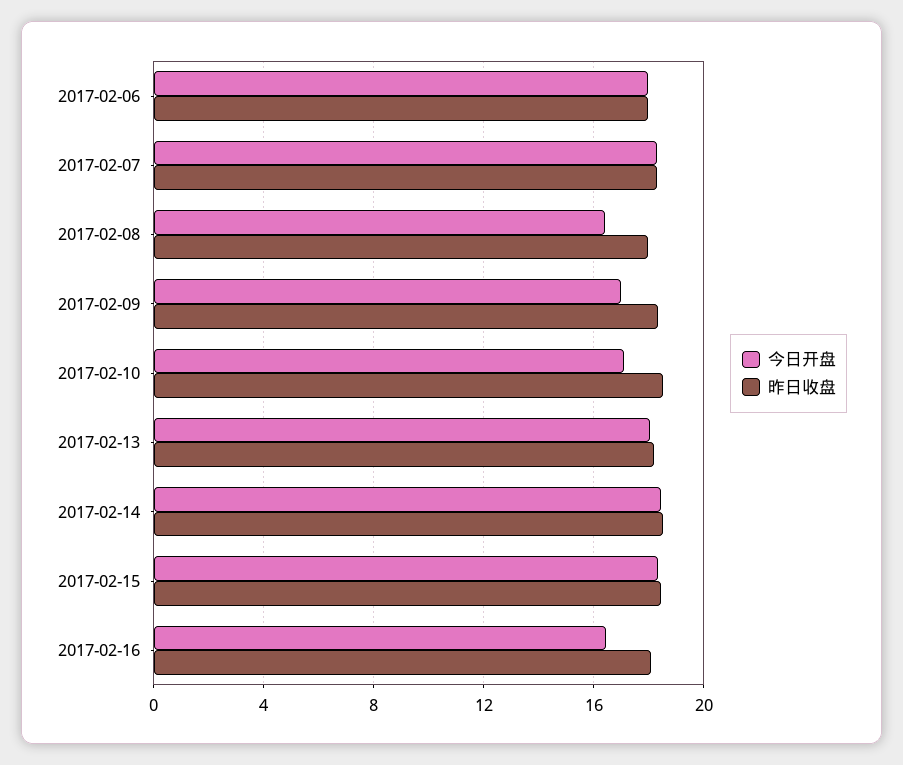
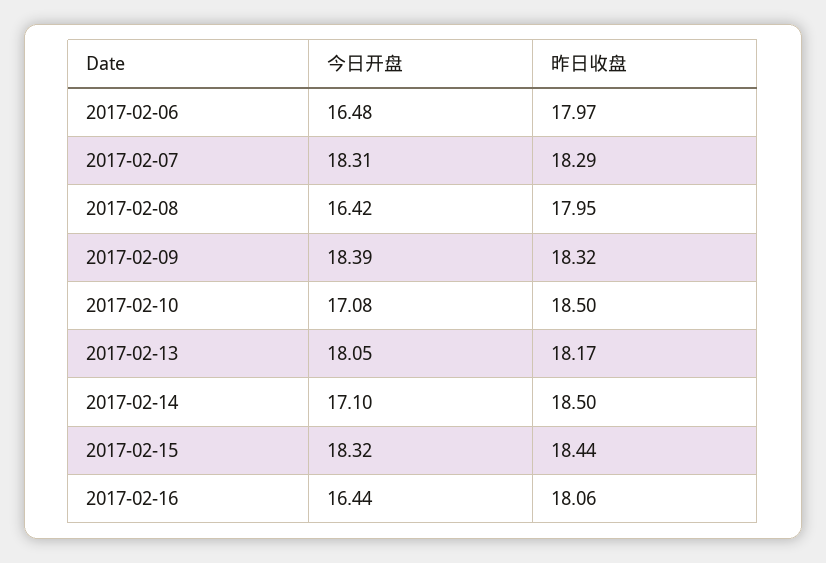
今日开盘, 2017-02-06: 18 -> 16.48
今日开盘, 2017-02-09: 17 -> 18.39
今日开盘, 2017-02-14: 18.5 -> 17.1

